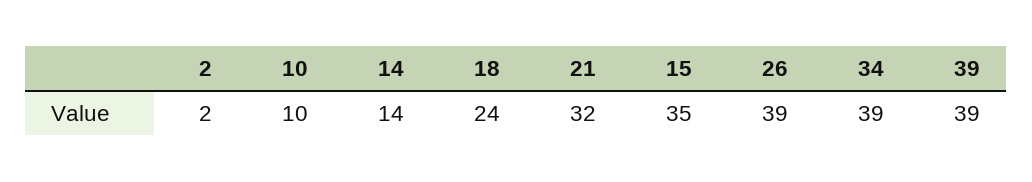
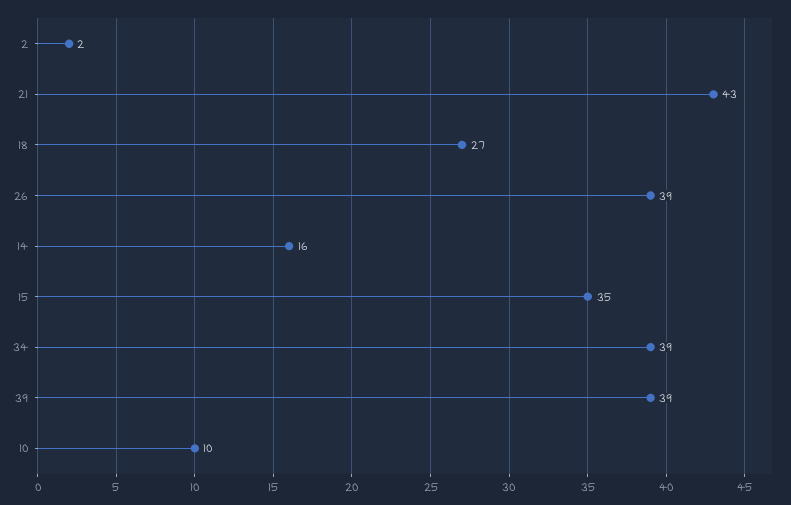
14: 14 -> 16
18: 24 -> 27
21: 32 -> 43

